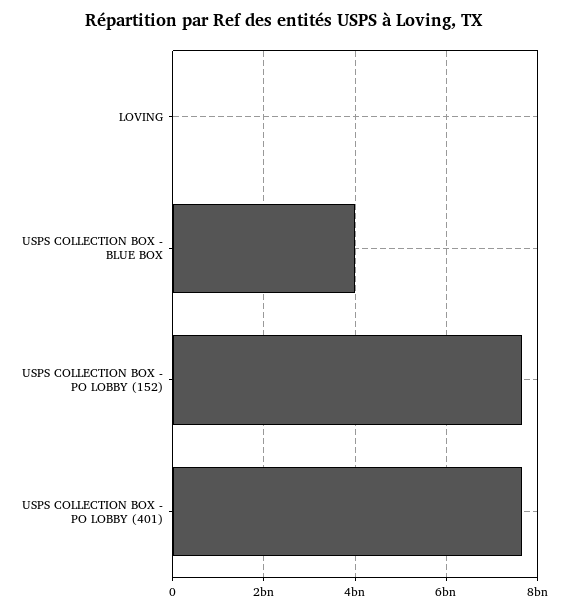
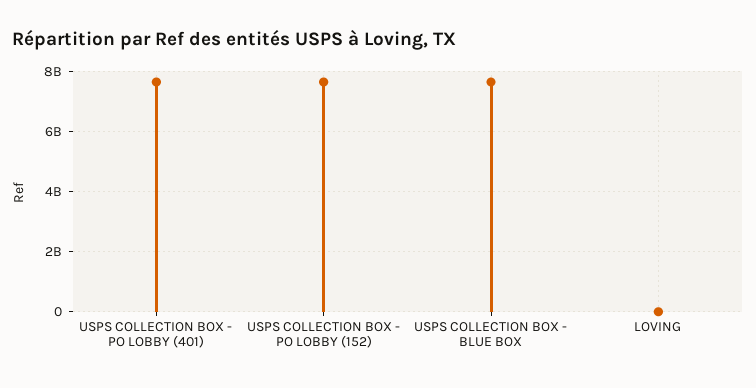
USPS COLLECTION BOX - BLUE BOX: 4000000000 -> 7600000000

